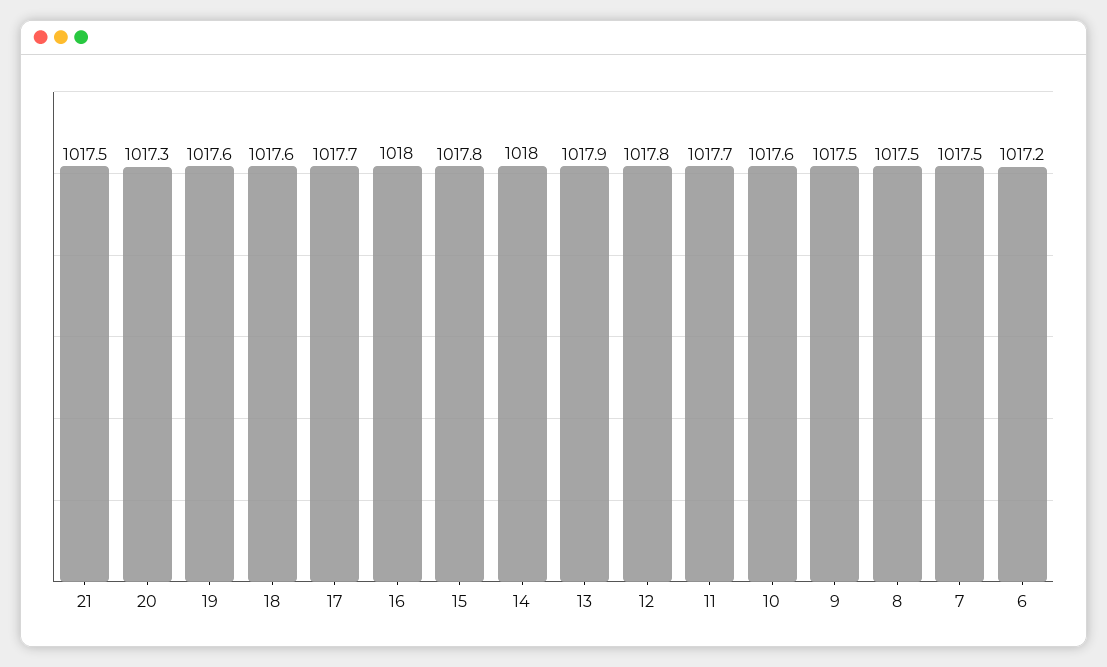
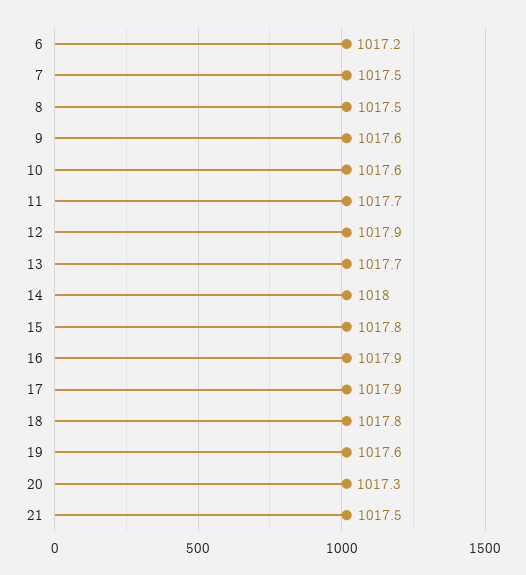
18: 1017.6 -> 1017.8
17: 1017.7 -> 1017.9
16: 1018 -> 1017.9
13: 1017.9 -> 1017.7
12: 1017.8 -> 1017.9
9: 1017.5 -> 1017.6

